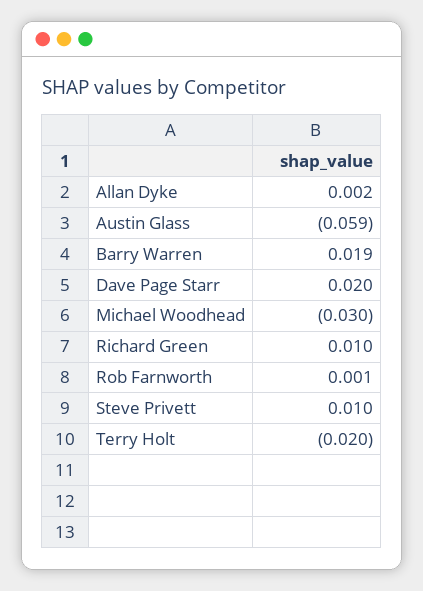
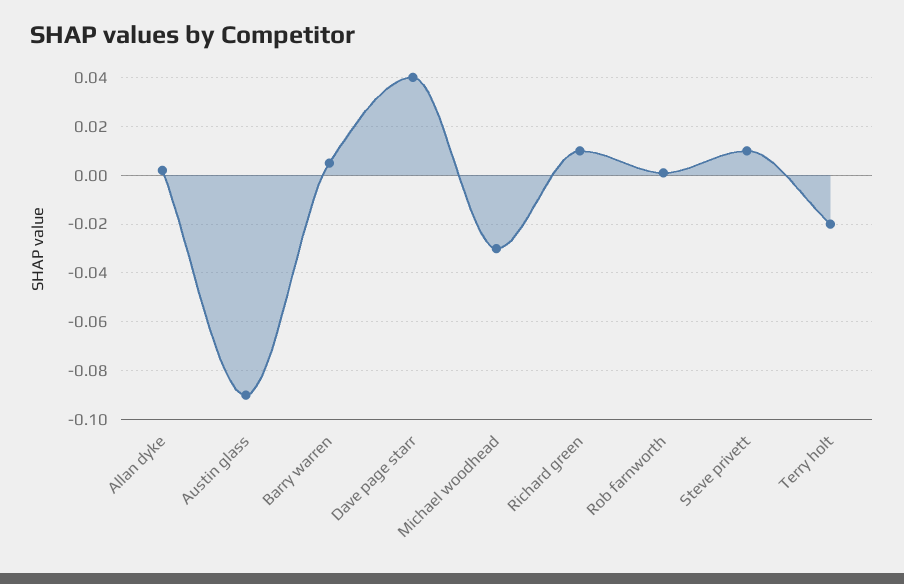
Austin Glass: -0.059 -> -0.09
Barry Warren: 0.019 -> 0.005
Dave Page Starr: 0.02 -> 0.04

